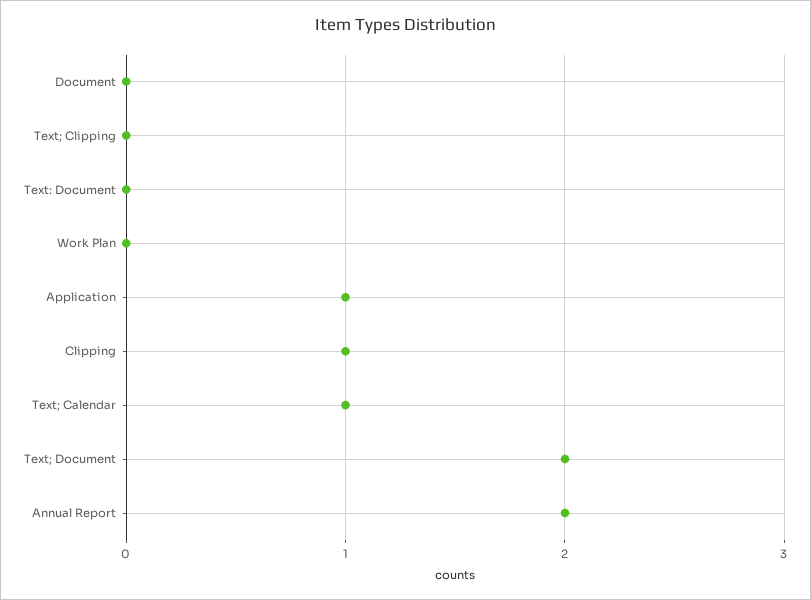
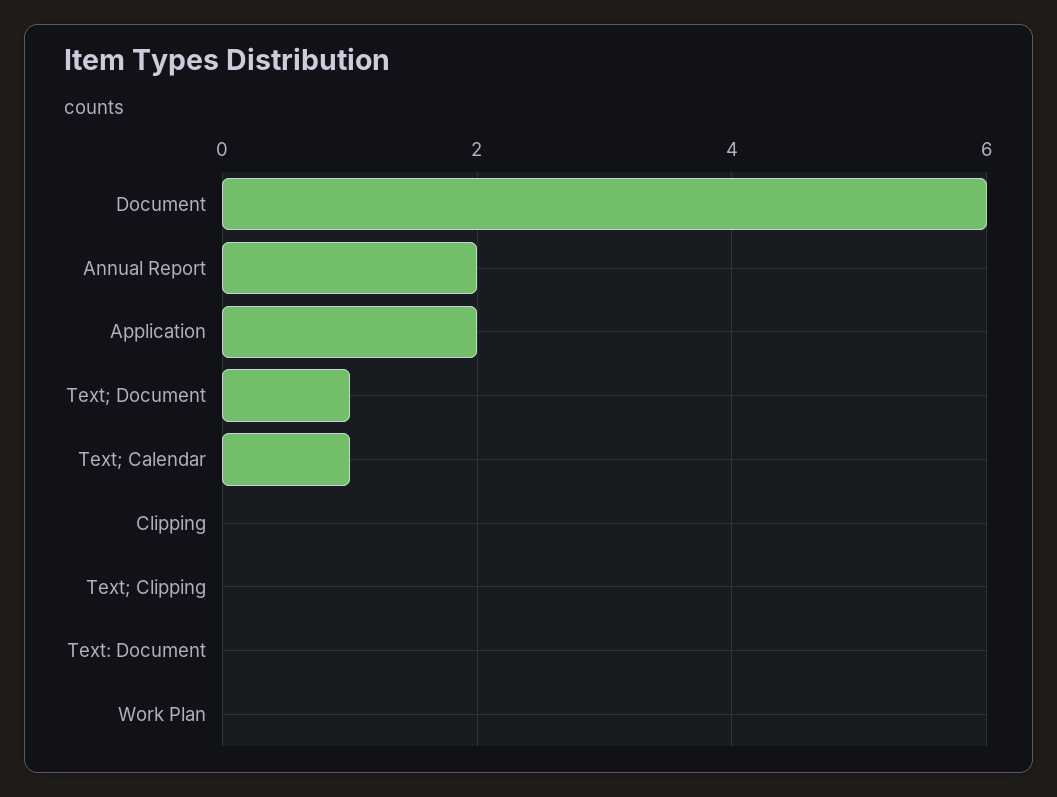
Document: 0 -> 6
Application: 1 -> 2
Clipping: 1 -> 0
Text; Document: 2 -> 1

